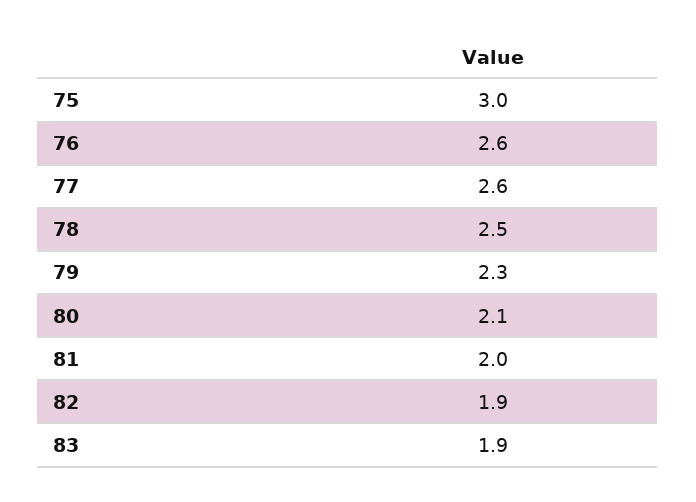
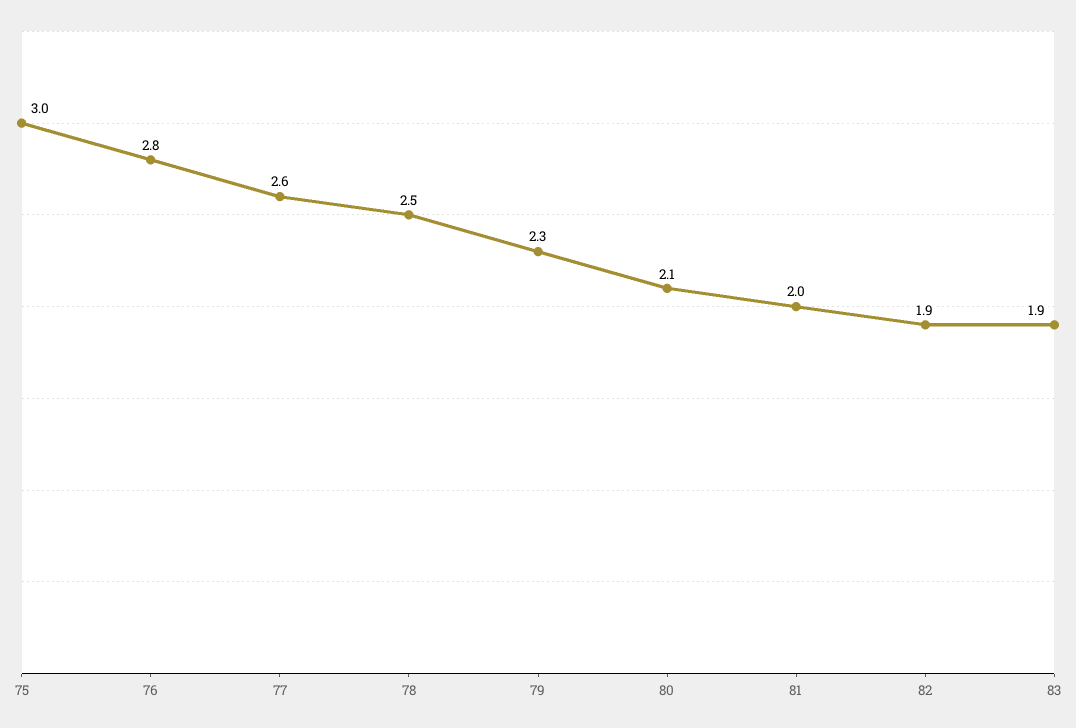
76: 2.6 -> 2.8

